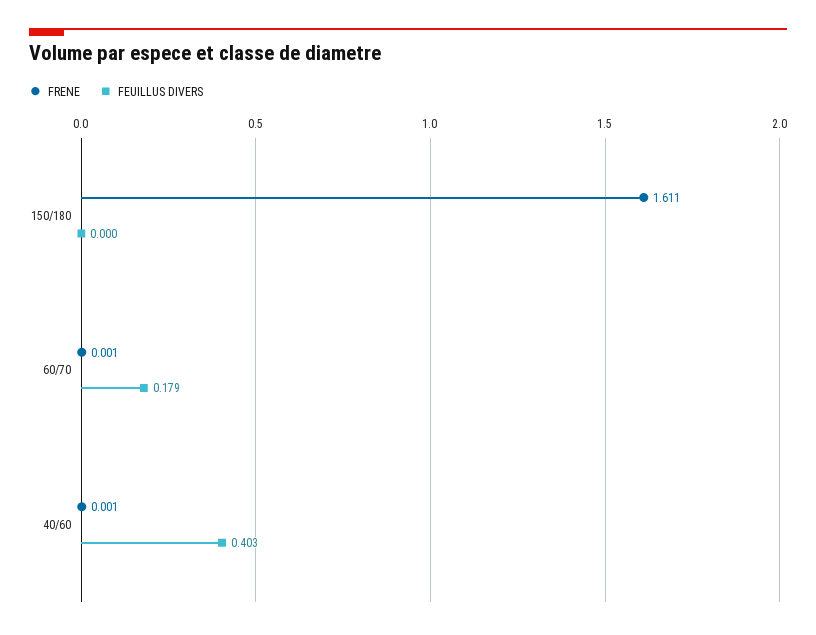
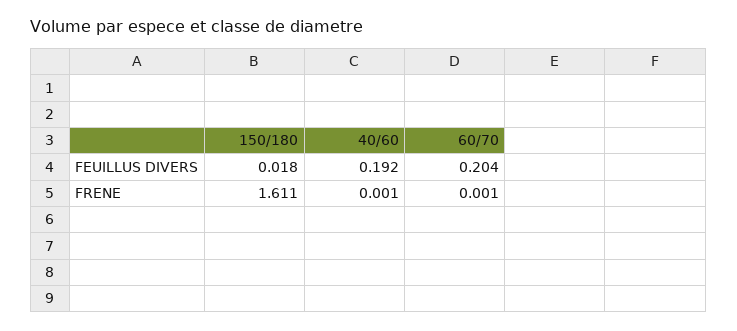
FEUILLUS DIVERS, 150/180: 0 -> 0.018
FEUILLUS DIVERS, 60/70: 0.179 -> 0.204
FEUILLUS DIVERS, 40/60: 0.403 -> 0.192

